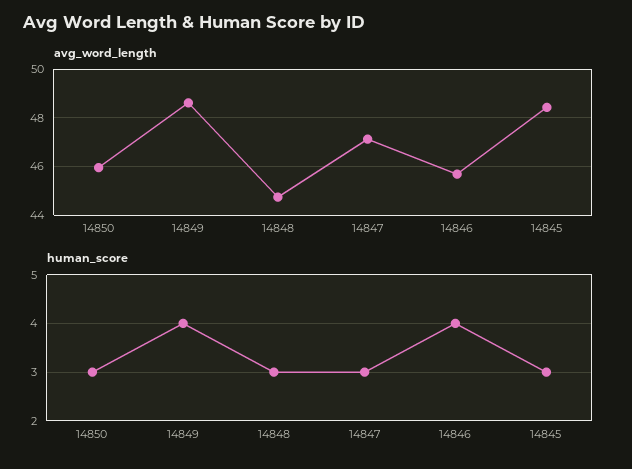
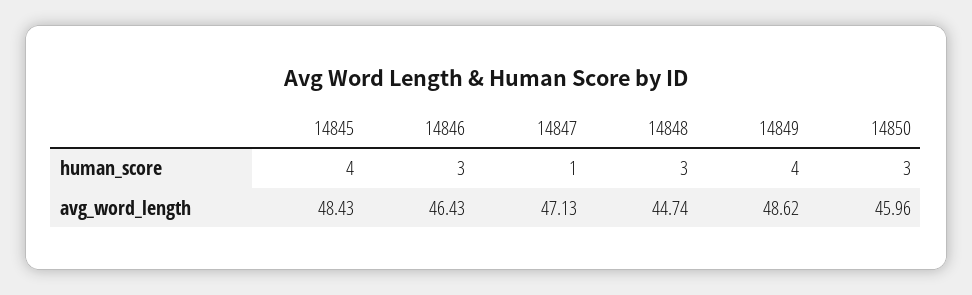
avg_word_length, 14846: 45.75 -> 46.43
human_score, 14847: 3 -> 1
human_score, 14846: 4 -> 3
human_score, 14845: 3 -> 4

